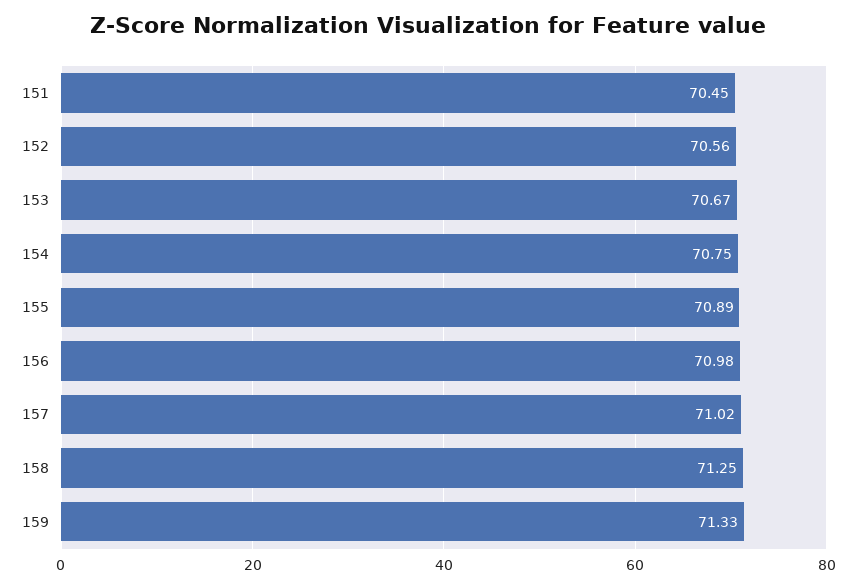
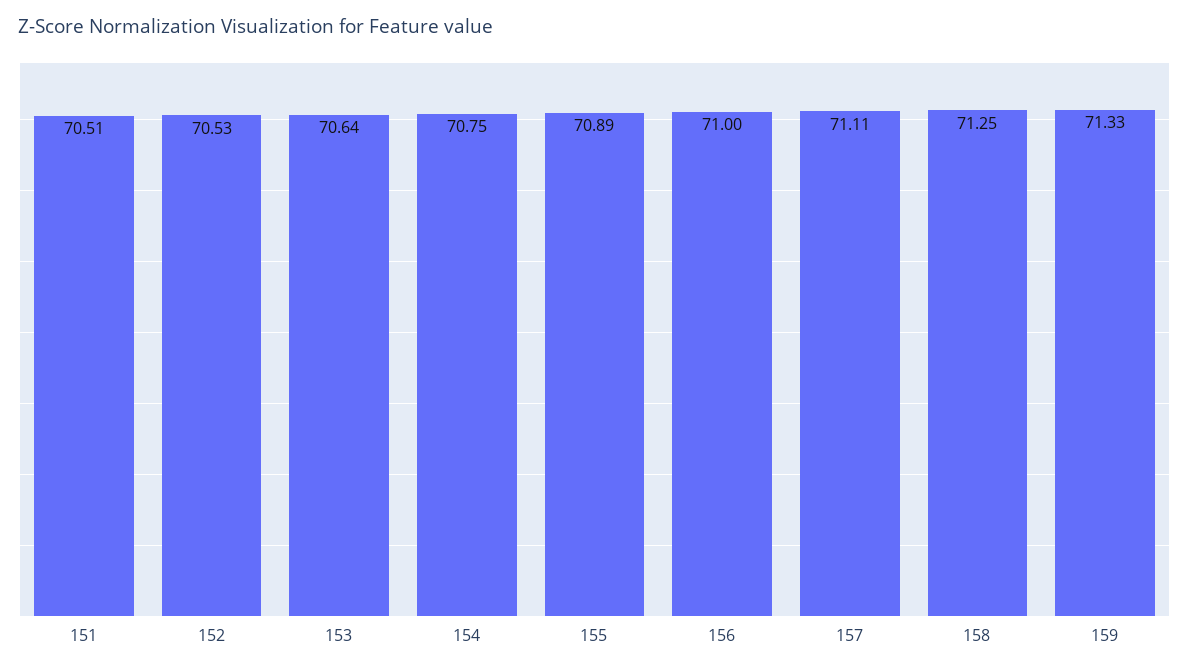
151: 70.45 -> 70.51
152: 70.56 -> 70.53
153: 70.67 -> 70.64
156: 70.98 -> 71
157: 71.02 -> 71.11

